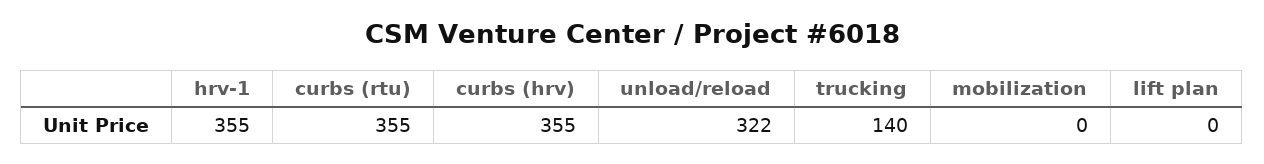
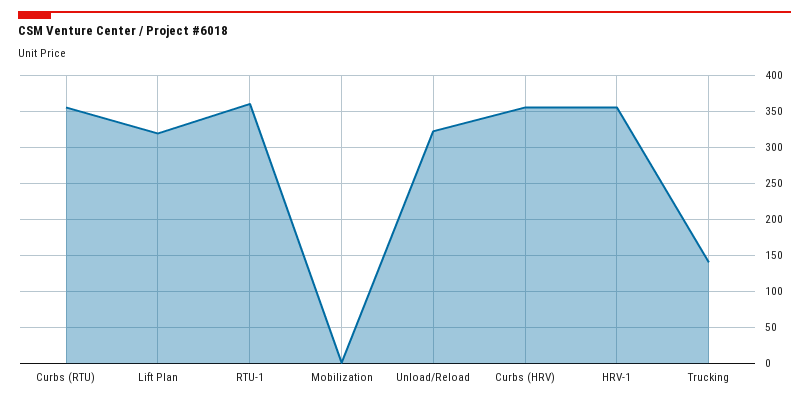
lift plan: 0 -> 320
RTU-1: none -> 360

